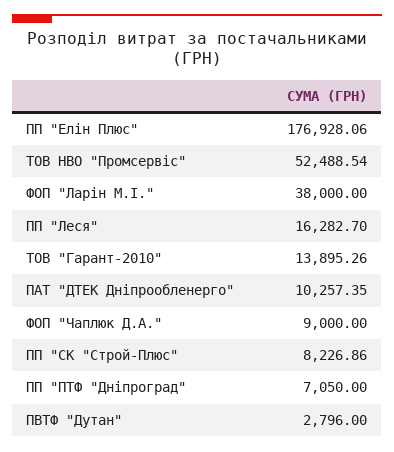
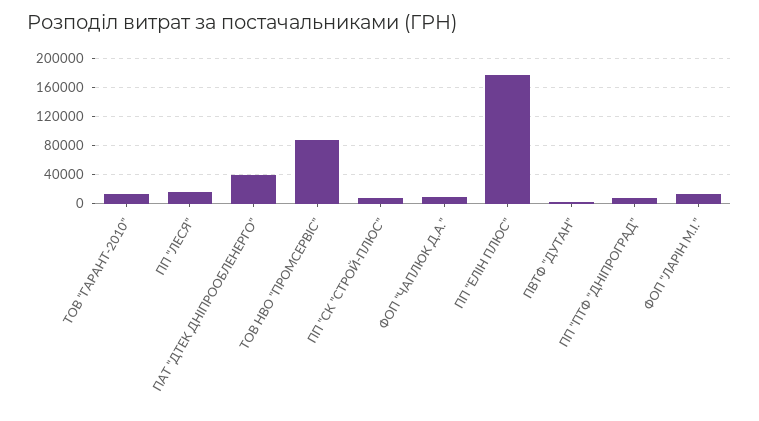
ТОВ НВО "Промсервіс": 52488.54 -> 90000
ФОП "Ларін М.І.": 38000 -> 10000
ПАТ "ДТЕК Дніпрообленерго": 10257.35 -> 40000

